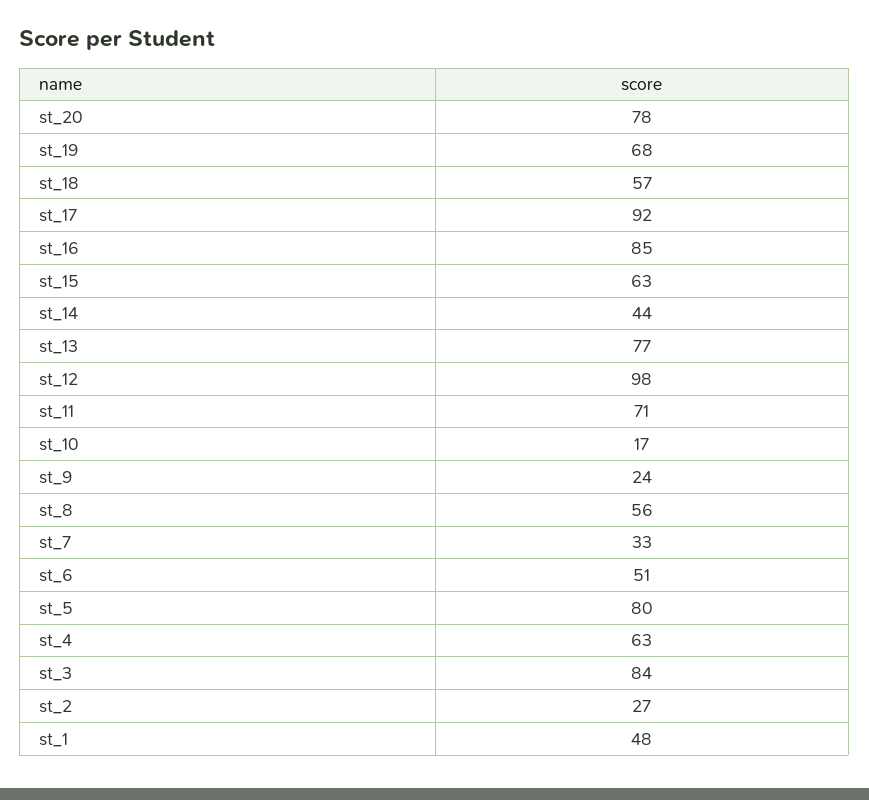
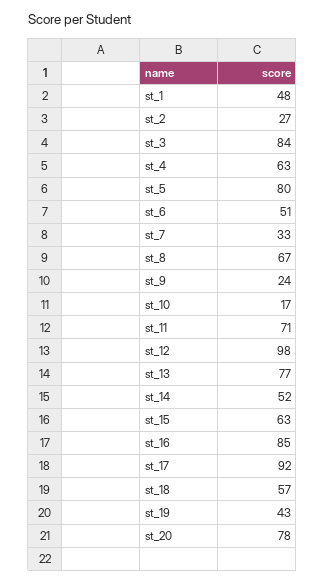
st_19: 68 -> 43
st_14: 44 -> 52
st_8: 56 -> 67

